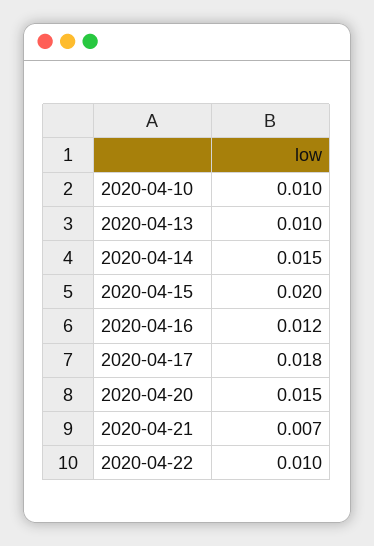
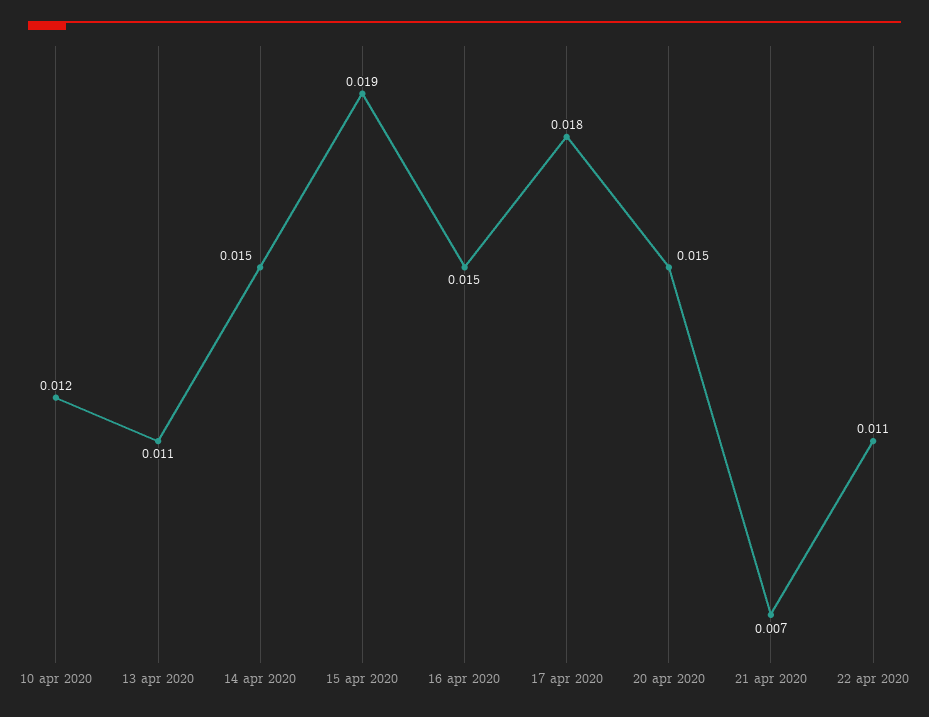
2020-04-10: 0.01 -> 0.012
2020-04-13: 0.01 -> 0.011
2020-04-15: 0.02 -> 0.019
2020-04-16: 0.012 -> 0.015
2020-04-22: 0.01 -> 0.011

